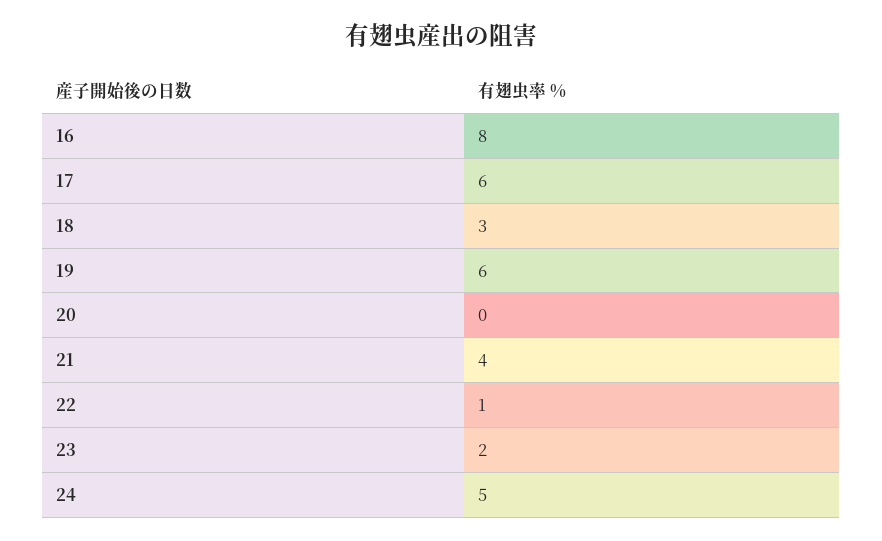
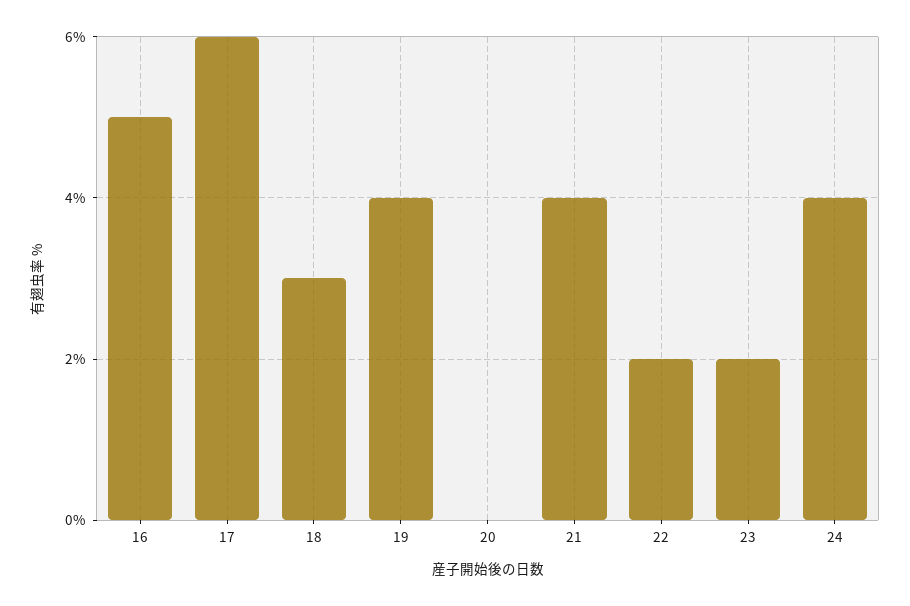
16: 8 -> 5
19: 6 -> 4
22: 1 -> 2
24: 5 -> 4

